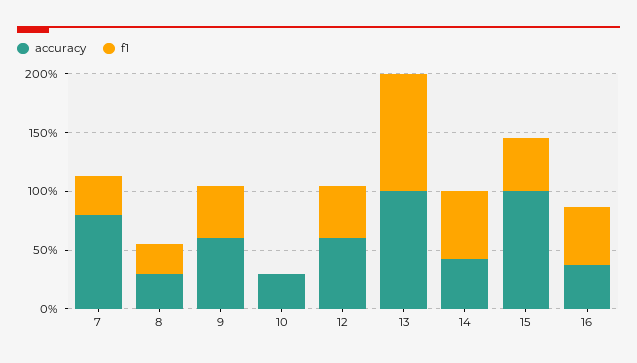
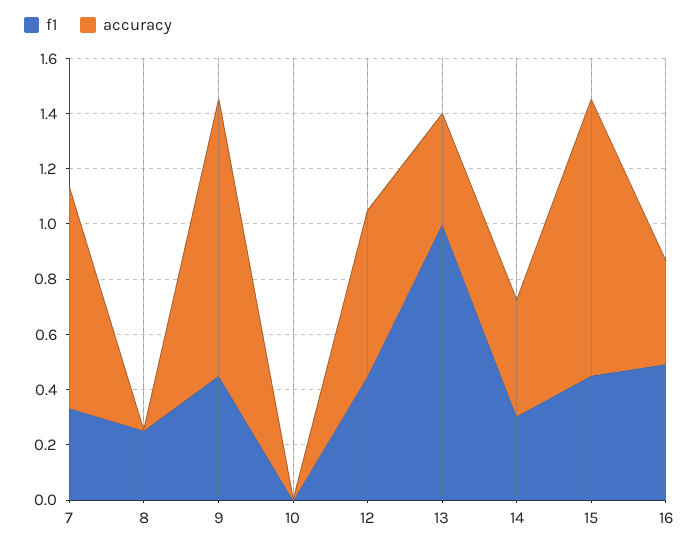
accuracy, 8: 0.3 -> 0
accuracy, 9: 0.6 -> 1
accuracy, 10: 0.3 -> 0
accuracy, 13: 1 -> 0.4
f1, 14: 0.6 -> 0.3

